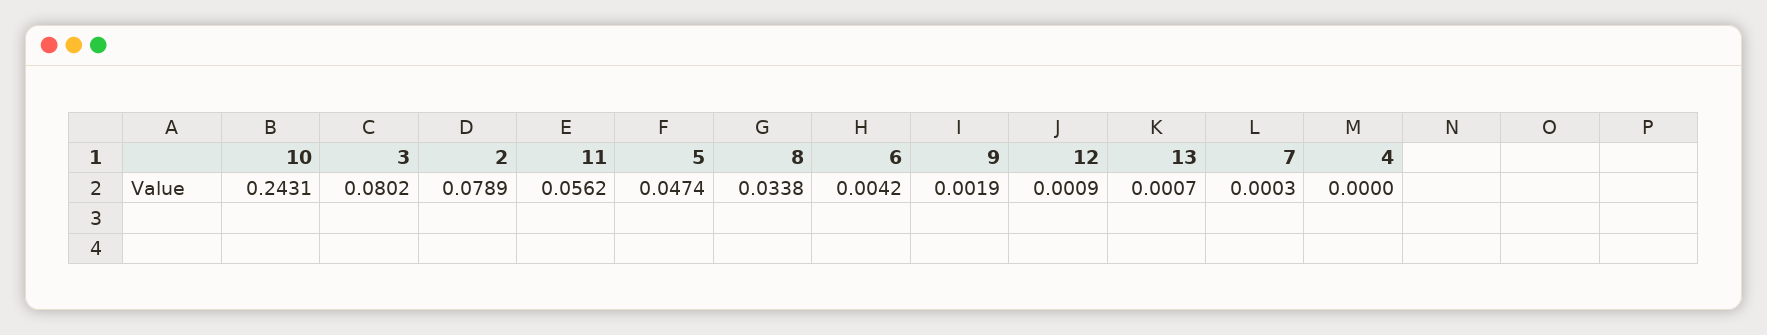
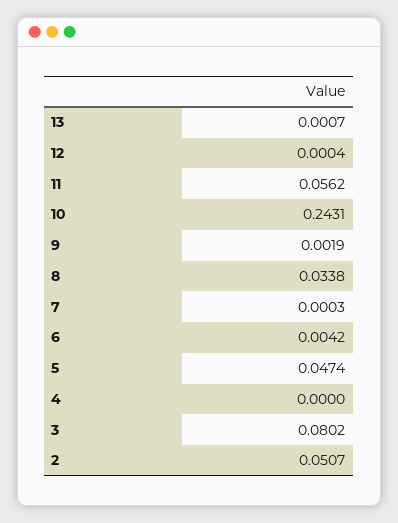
2: 0.0789 -> 0.0507
12: 0.0009 -> 0.0004

